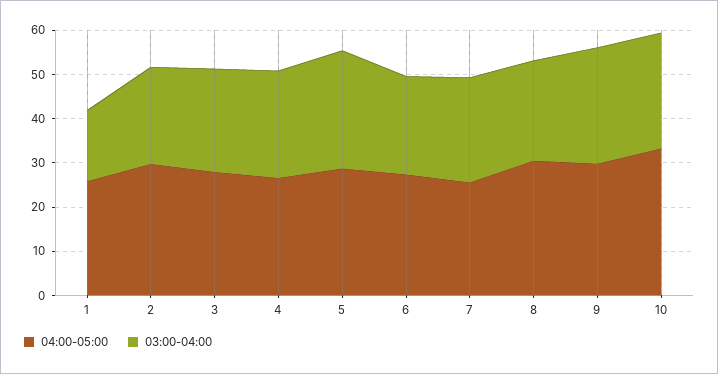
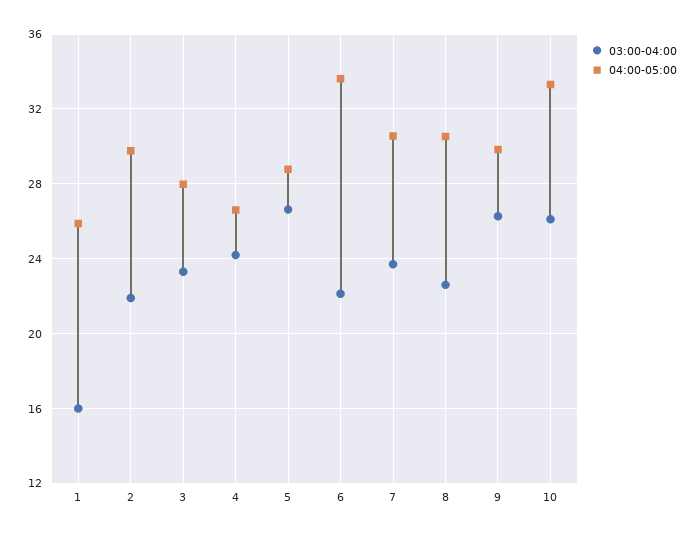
04:00-05:00, 6: 28 -> 33.5
04:00-05:00, 7: 26 -> 30.5

